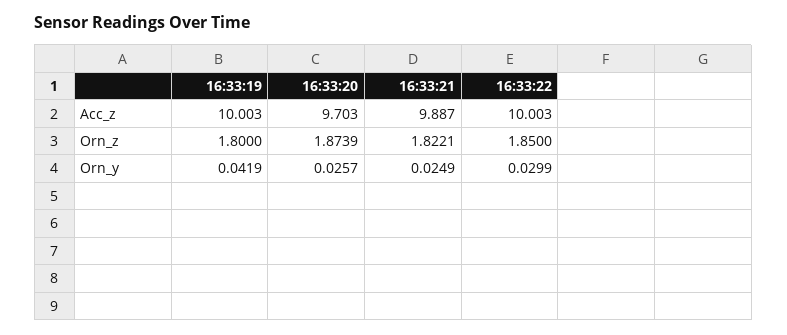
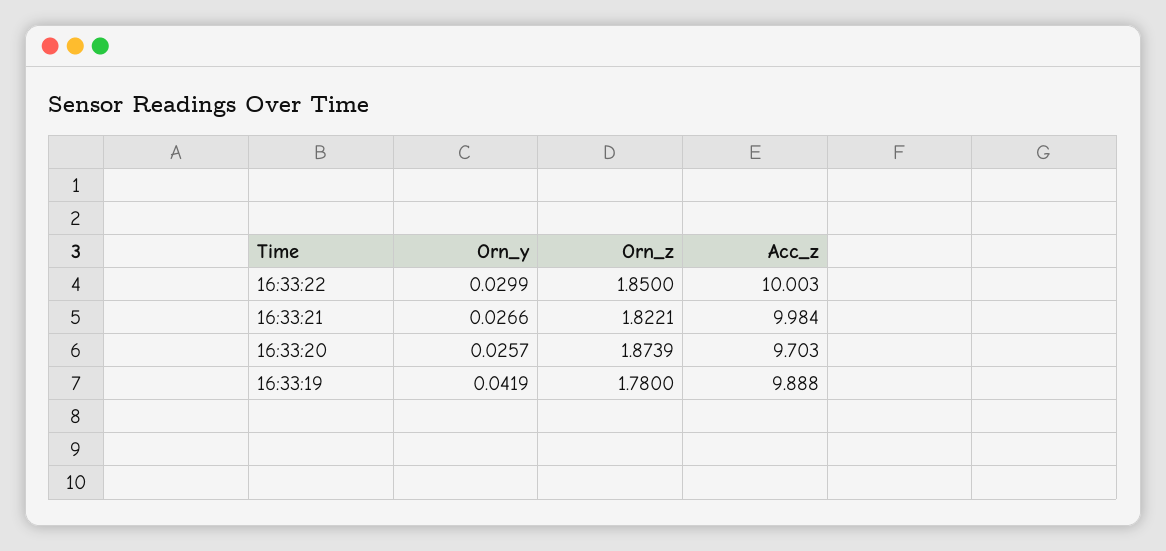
16:33:19, Acc_z: 10.003 -> 9.888
16:33:21, Acc_z: 9.887 -> 9.984
16:33:19, Orn_z: 1.8 -> 1.78
16:33:21, Orn_y: 0.0249 -> 0.0266

